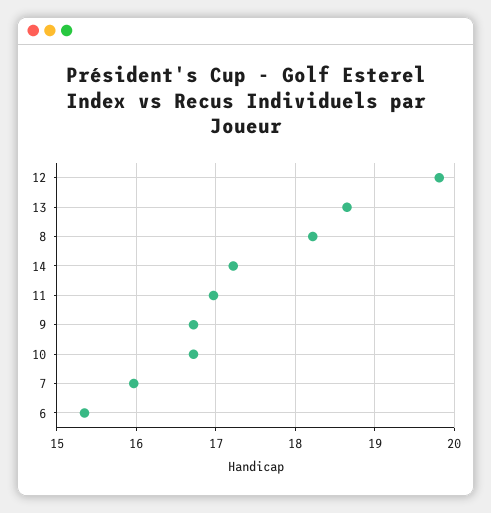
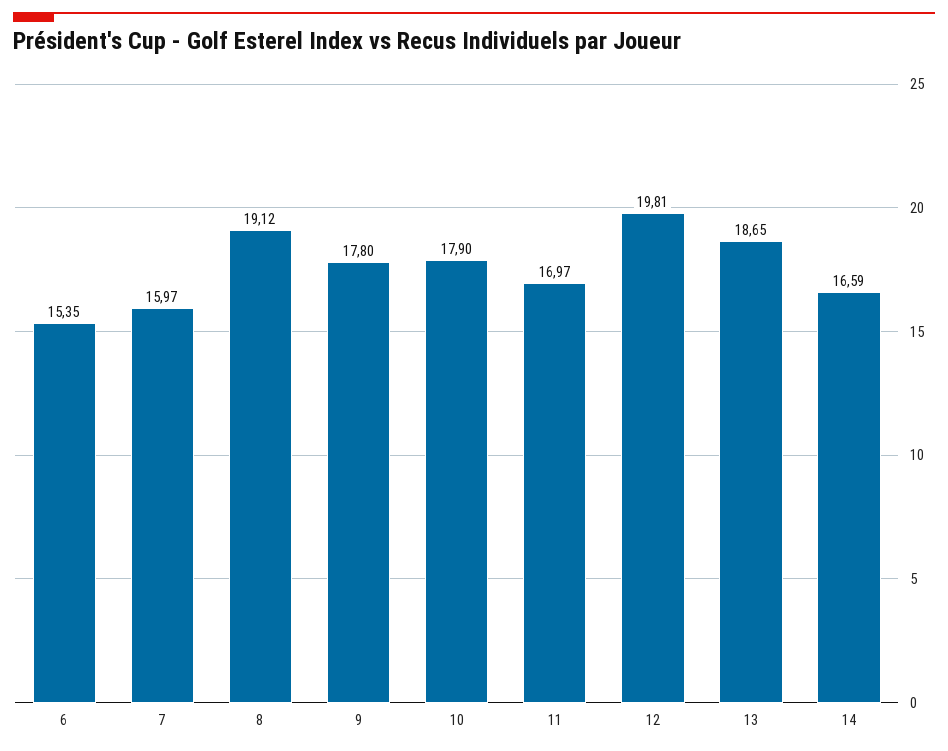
8: 18.2 -> 19.12
14: 17.2 -> 16.59
9: 16.7 -> 17.8
10: 16.7 -> 17.9

